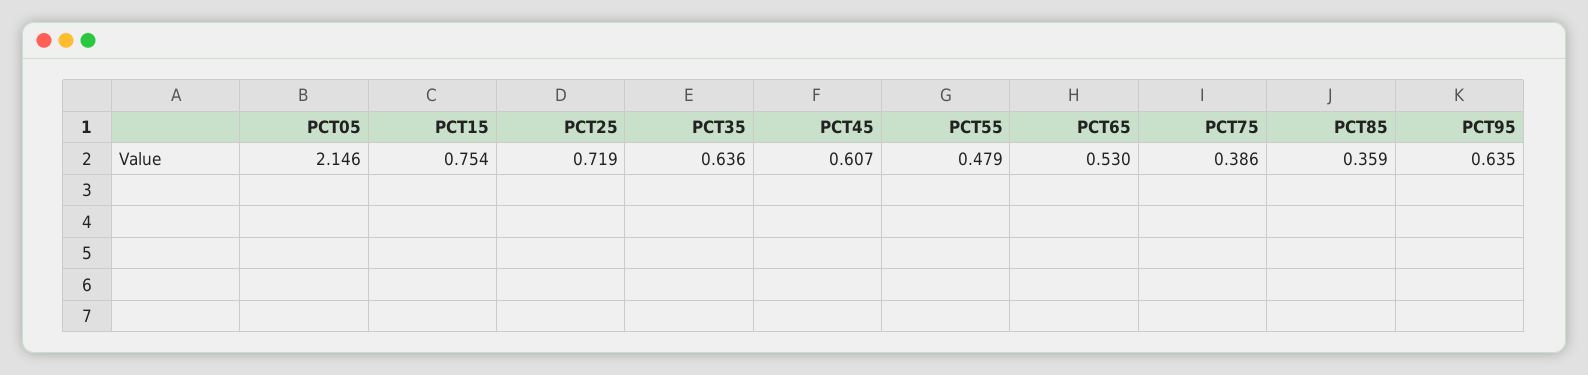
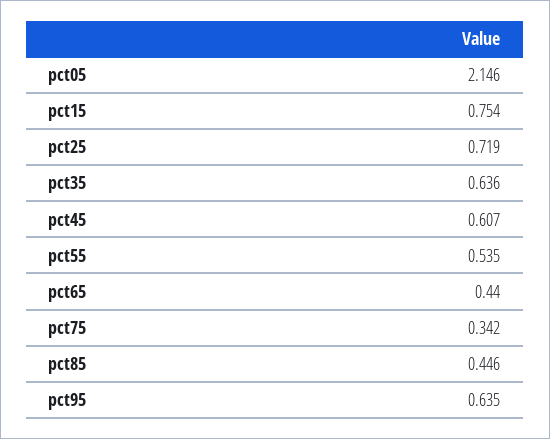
PCT55: 0.479 -> 0.535
PCT65: 0.53 -> 0.44
PCT75: 0.386 -> 0.342
PCT85: 0.359 -> 0.446

